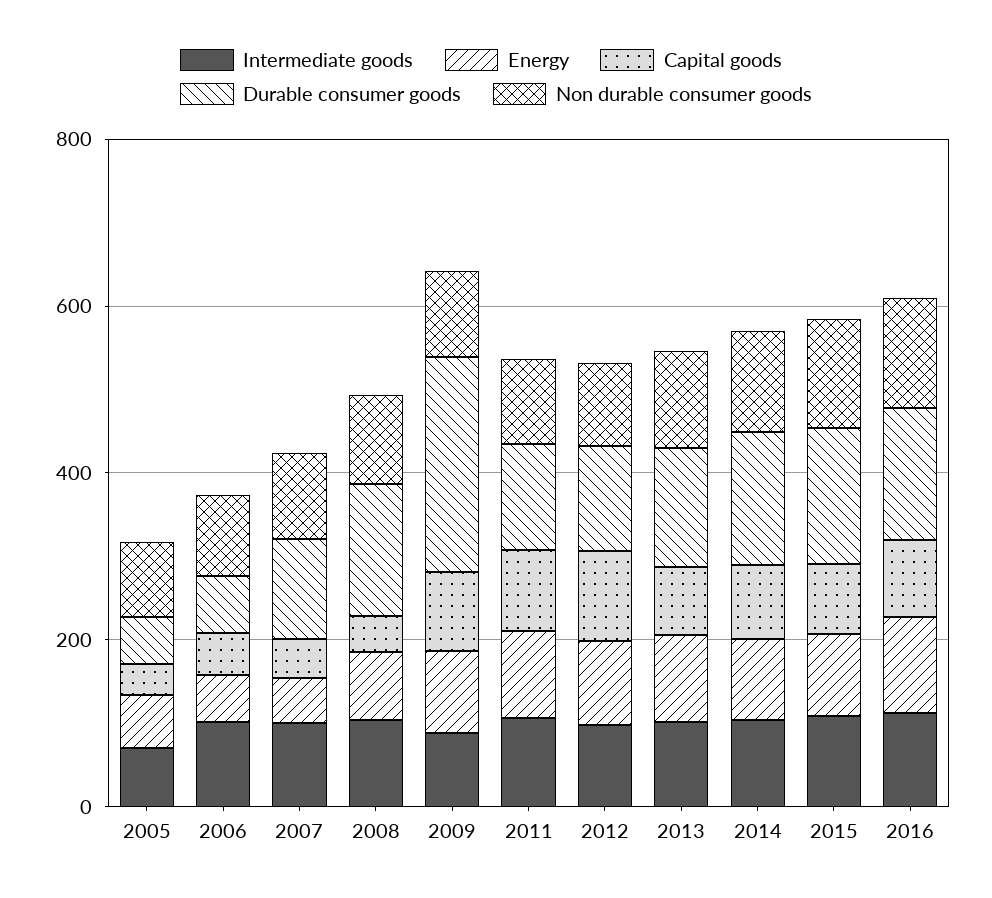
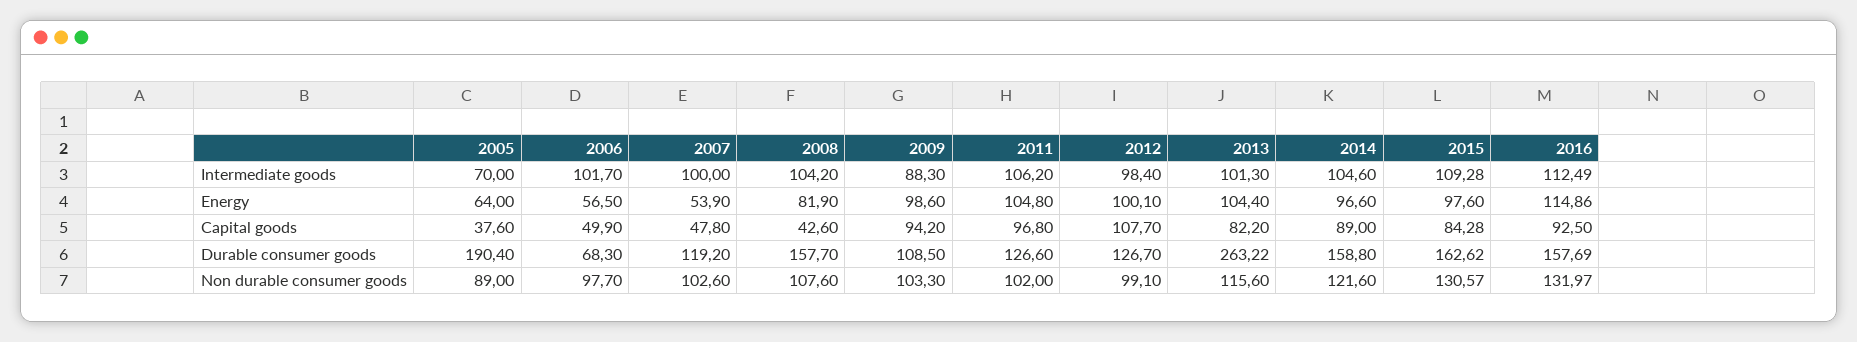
Durable consumer goods, 2005: 50 -> 190.4
Durable consumer goods, 2009: 250 -> 108.5
Durable consumer goods, 2013: 150 -> 263.22

